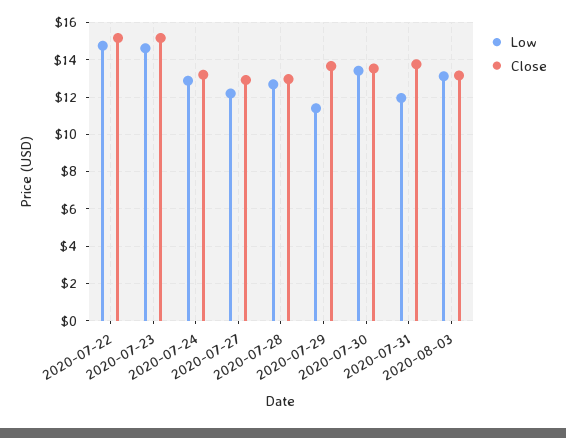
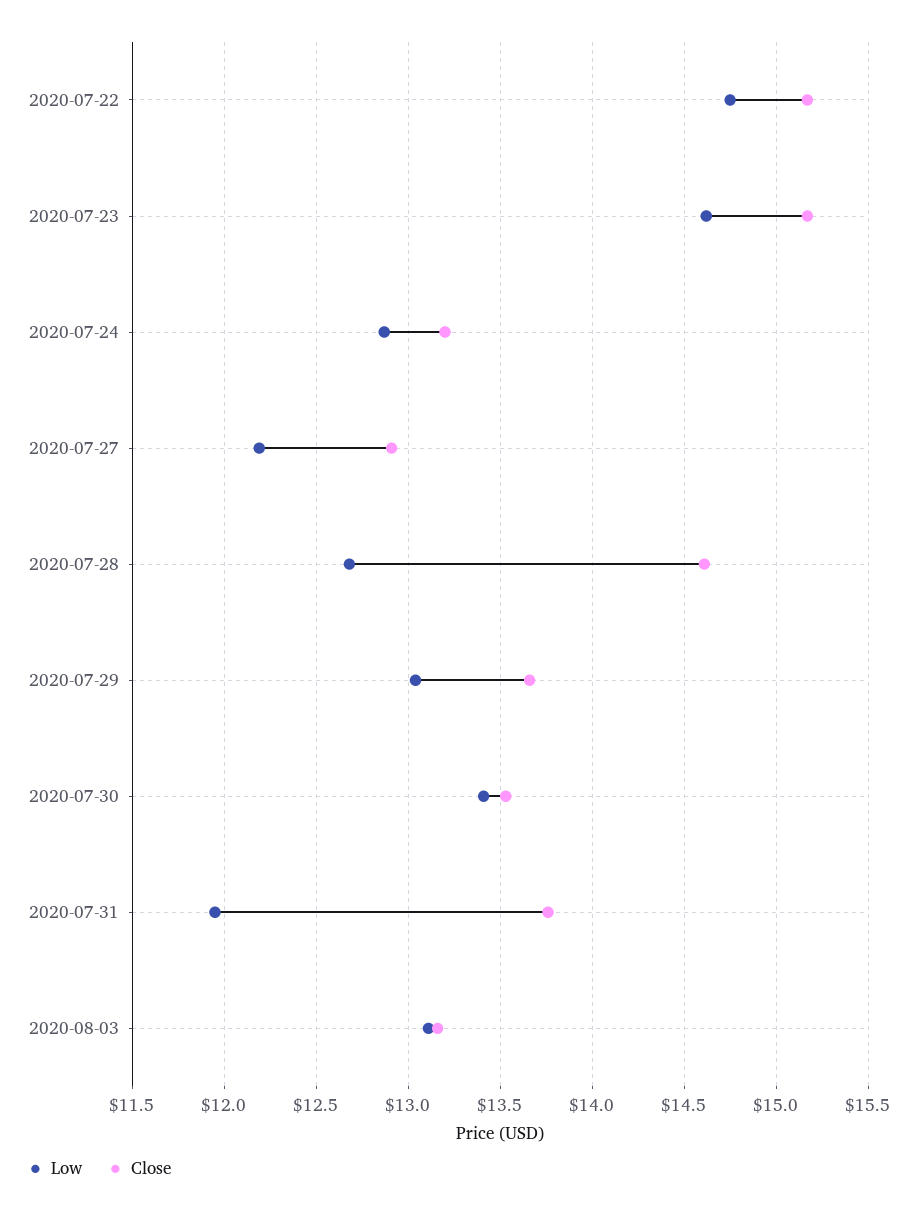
Close, 2020-07-28: 13 -> 14.6
Low, 2020-07-29: 11.5 -> 13.05

